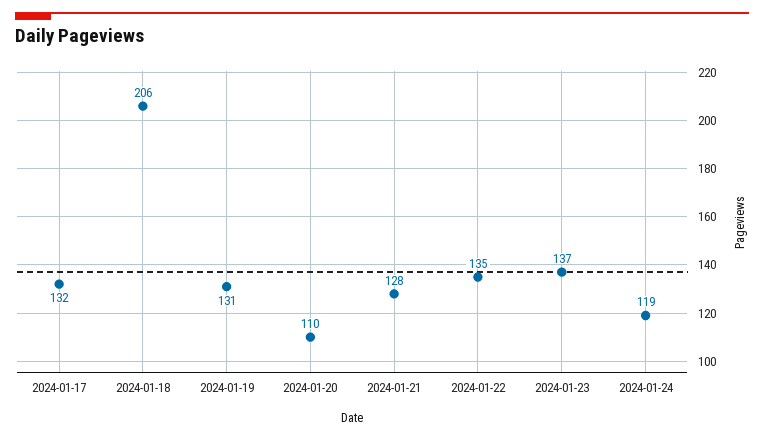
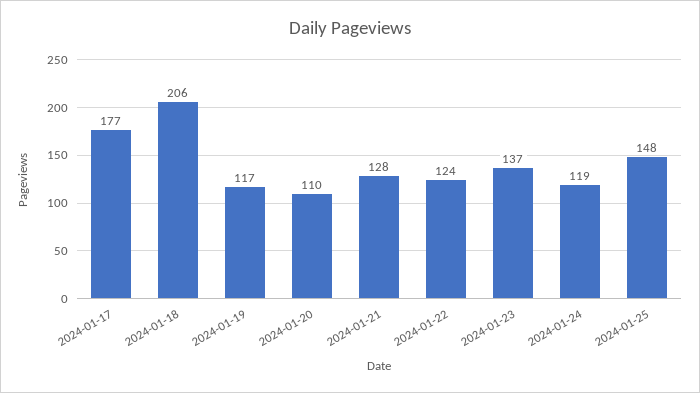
2024-01-17: 132 -> 177
2024-01-19: 131 -> 117
2024-01-22: 135 -> 124
2024-01-25: none -> 148

